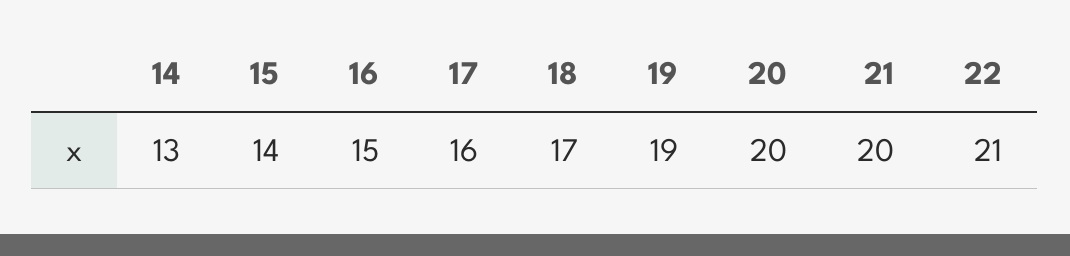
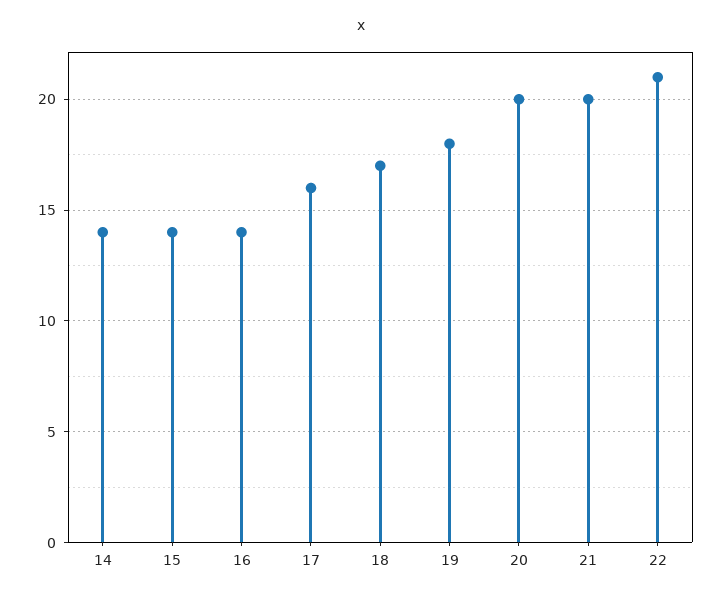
14: 13 -> 14
16: 15 -> 14
19: 19 -> 18

